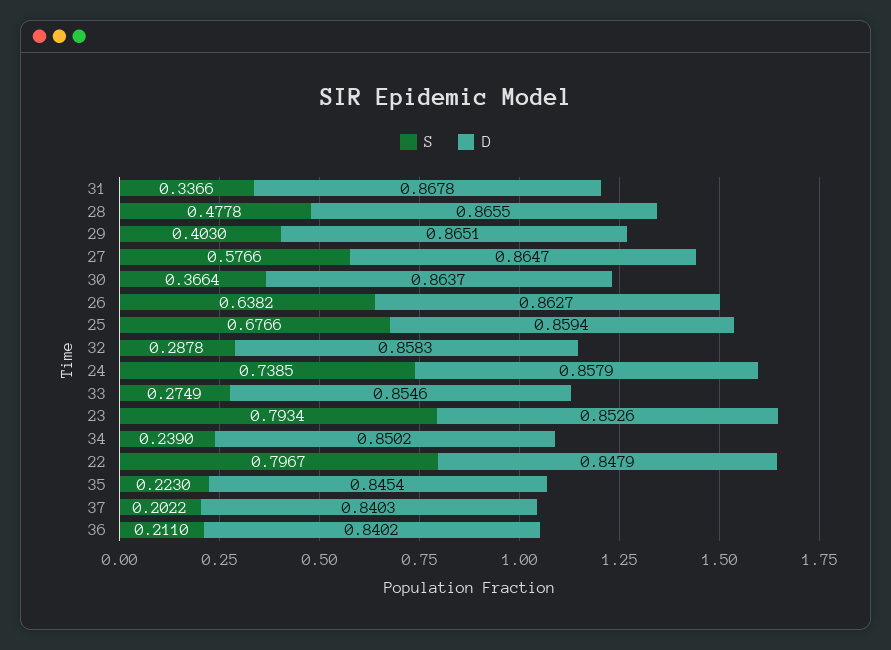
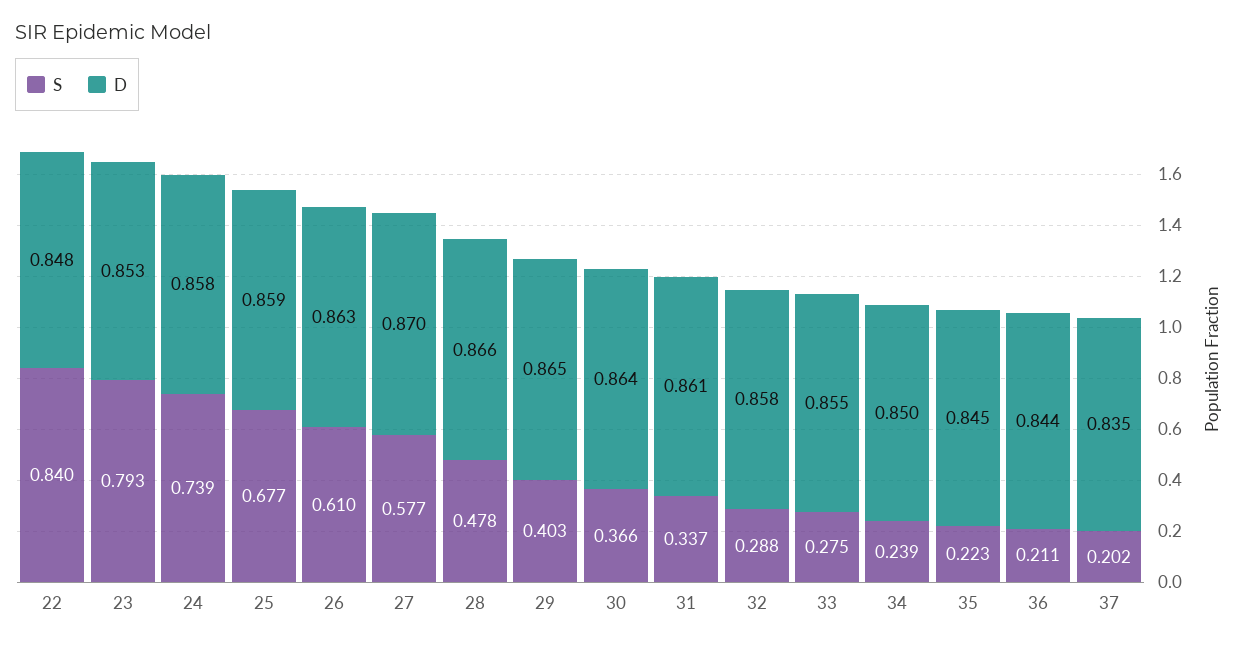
D, 31: 0.8678 -> 0.861
D, 27: 0.8647 -> 0.87
S, 26: 0.6382 -> 0.61
S, 22: 0.7967 -> 0.84
D, 37: 0.8403 -> 0.835
D, 36: 0.8402 -> 0.844

